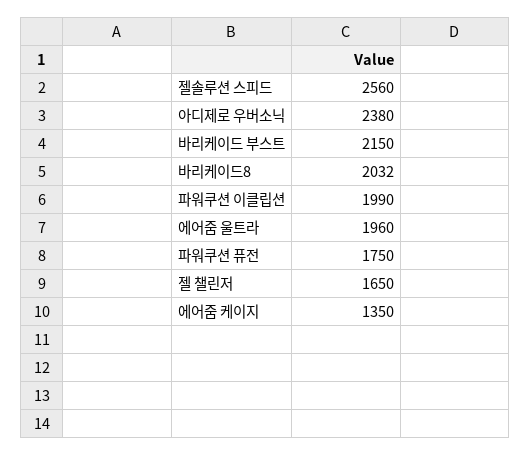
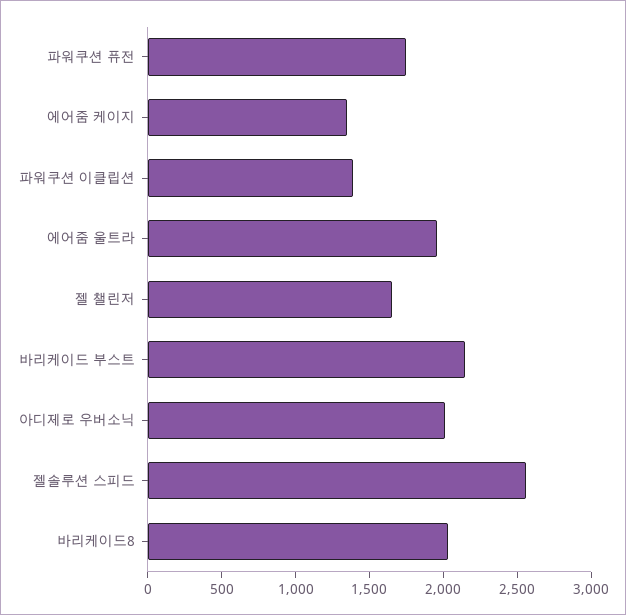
아디제로 우버소닉: 2380 -> 2000
파워쿠션 이클립션: 1990 -> 1400

